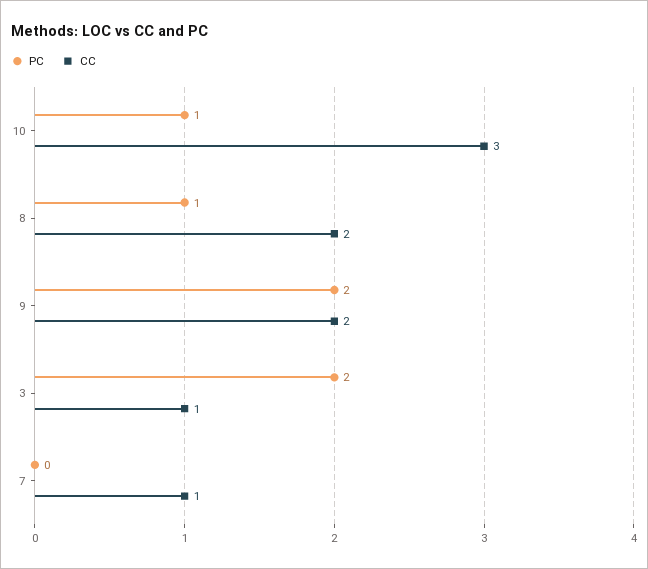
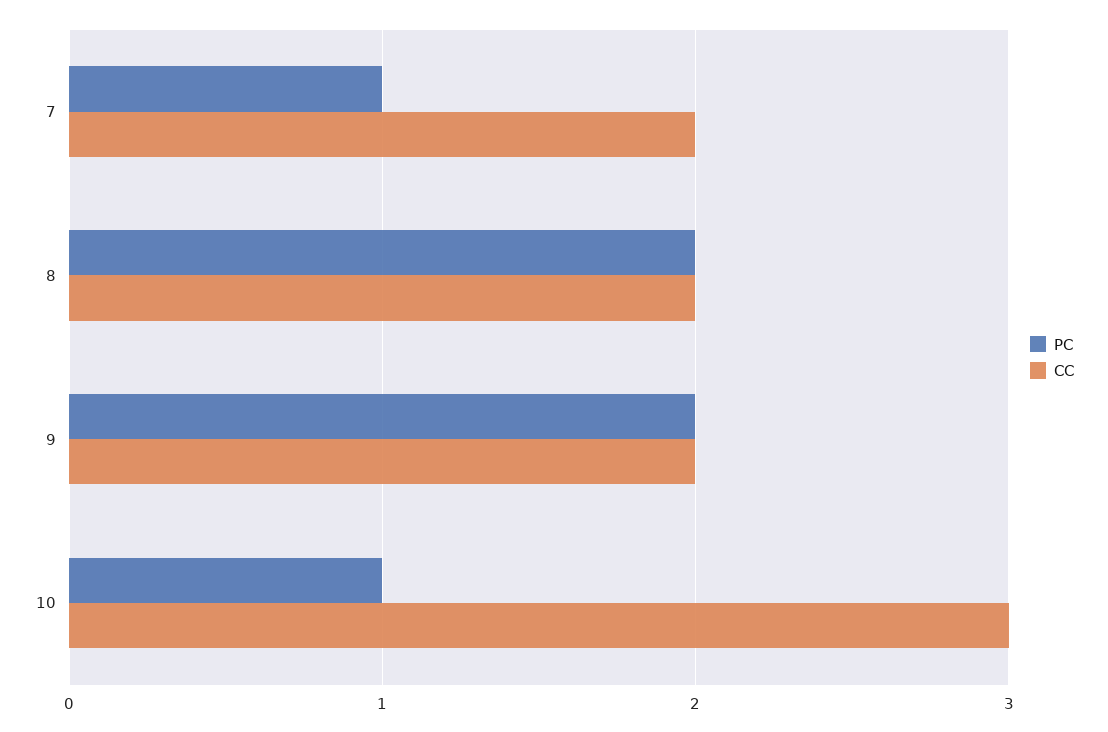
PC, 8: 1 -> 2
PC, 3: 2 -> none
CC, 3: 1 -> none
PC, 7: 0 -> 1
CC, 7: 1 -> 2

